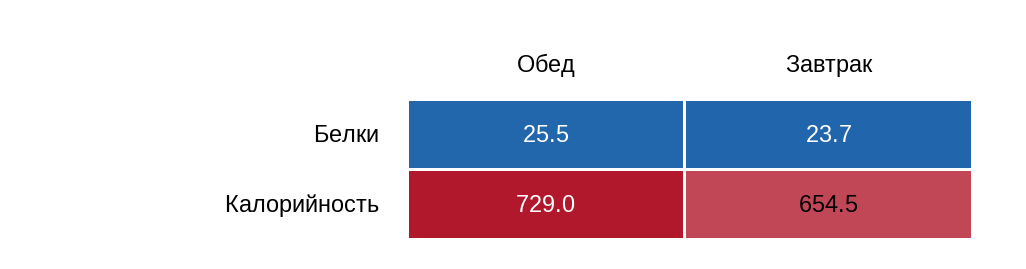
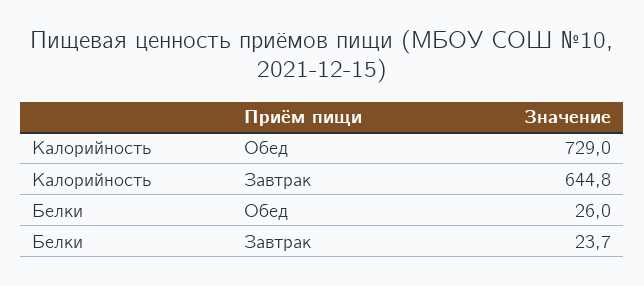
Обед, Белки: 25.5 -> 26
Завтрак, Калорийность: 654.5 -> 644.8

